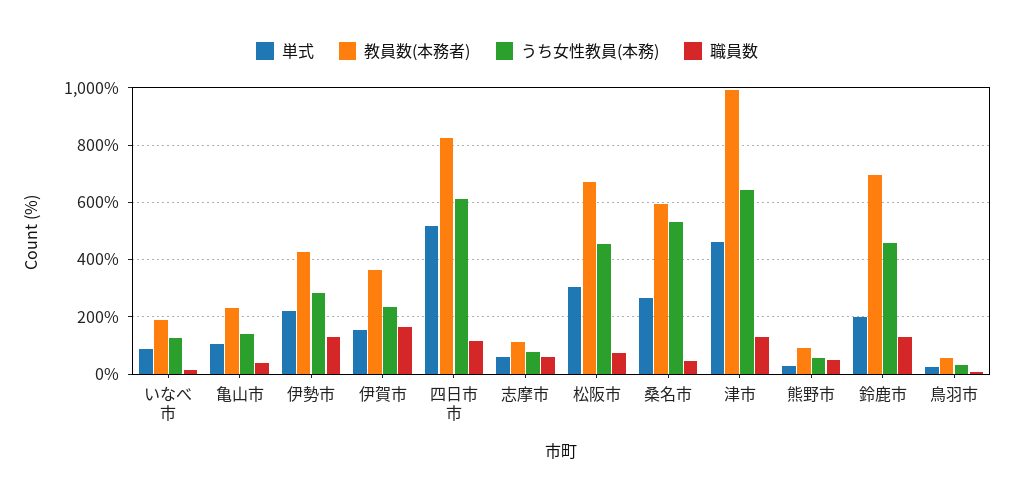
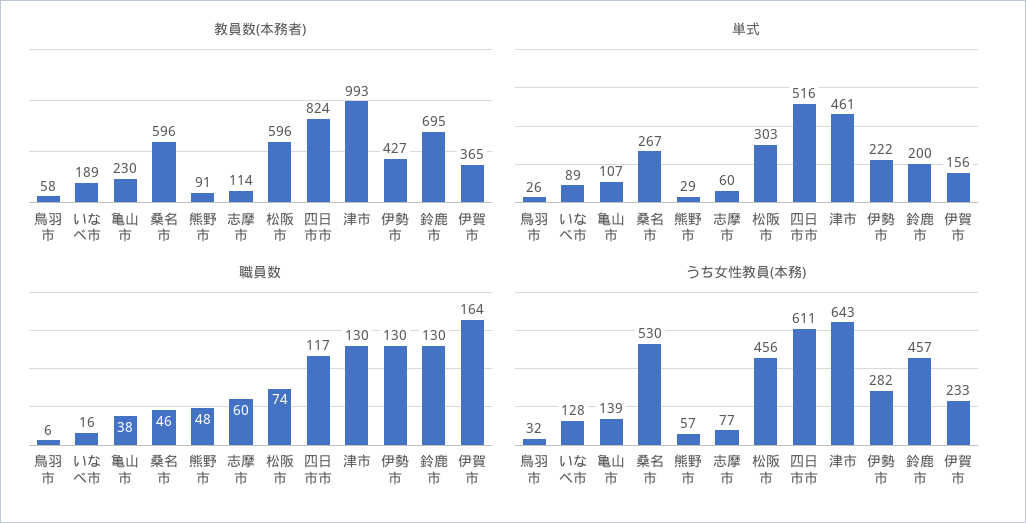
教員数(本務者), 松阪市: 675 -> 596

